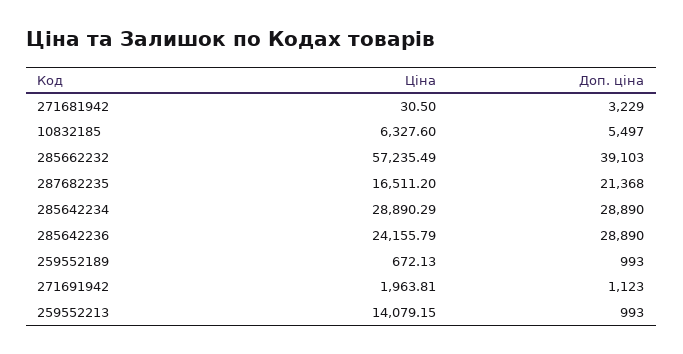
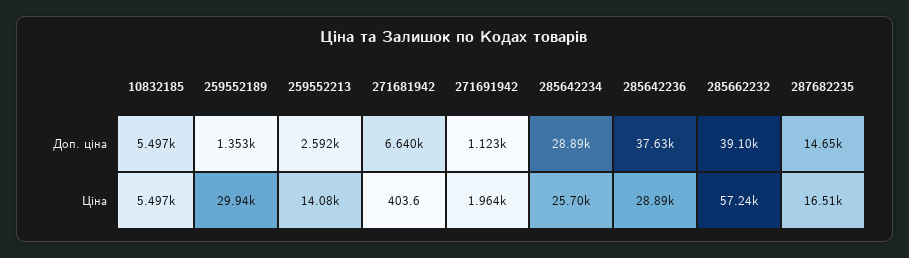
Ціна, 271681942: 30.5 -> 403.6
Доп. ціна, 271681942: 3229 -> 6640
Ціна, 10832185: 6327.6 -> 5497
Доп. ціна, 287682235: 21368 -> 14650
Ціна, 285642234: 28890.29 -> 25700
Ціна, 285642236: 24155.79 -> 28890
Доп. ціна, 285642236: 28890 -> 37630
Ціна, 259552189: 672.13 -> 29940
Доп. ціна, 259552189: 993 -> 1353
Доп. ціна, 259552213: 993 -> 2592

